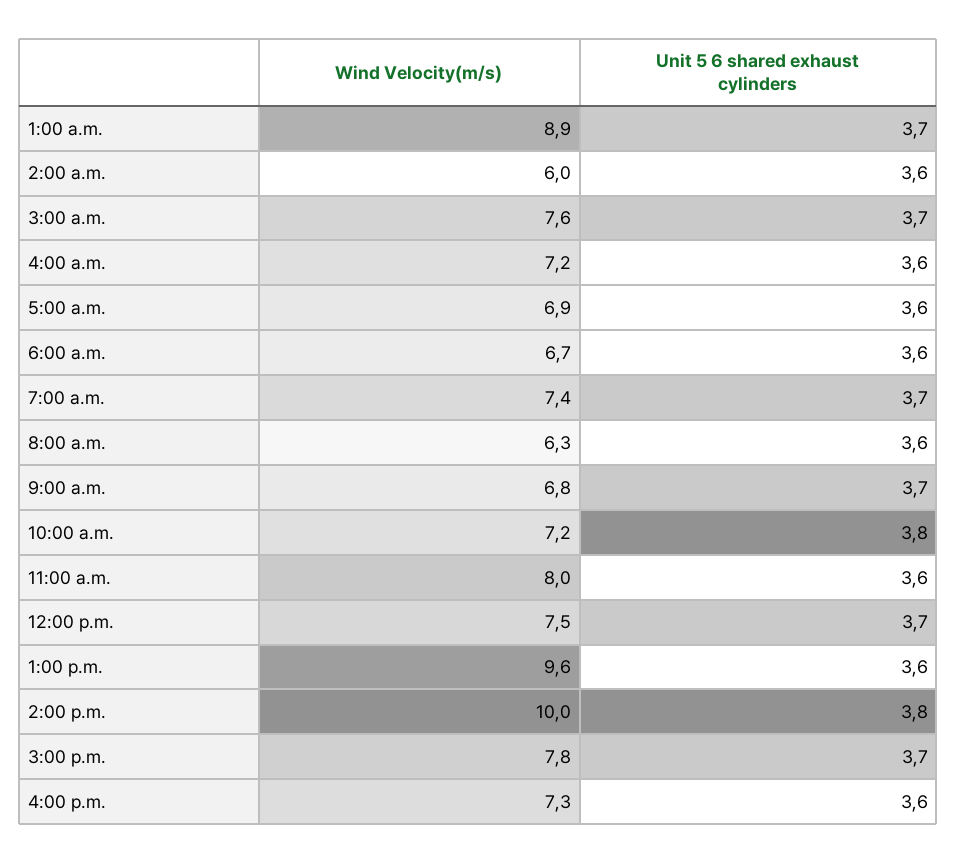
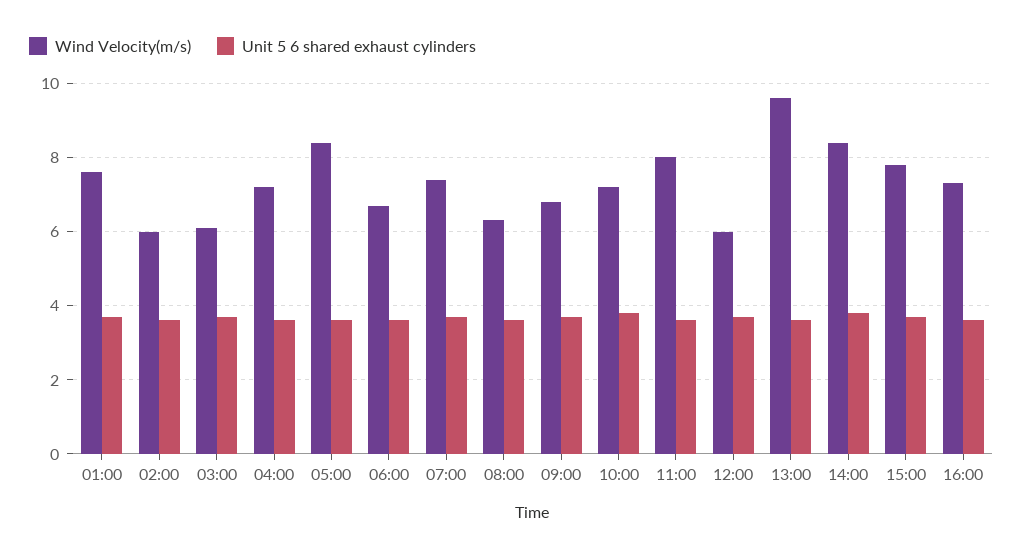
Wind Velocity(m/s), 1:00 a.m.: 8.9 -> 7.5
Wind Velocity(m/s), 3:00 a.m.: 7.6 -> 6
Wind Velocity(m/s), 5:00 a.m.: 6.9 -> 8.5
Wind Velocity(m/s), 12:00 p.m.: 7.5 -> 6
Wind Velocity(m/s), 2:00 p.m.: 10 -> 8.5

